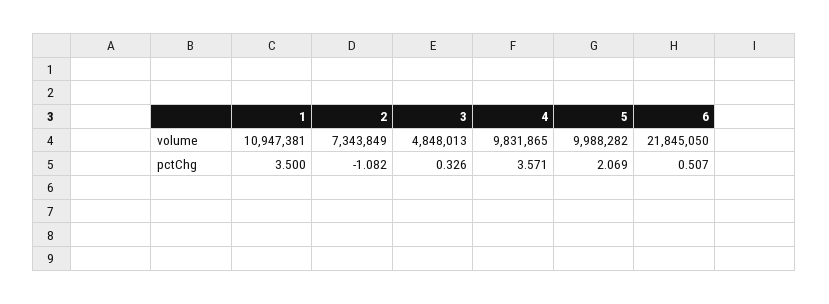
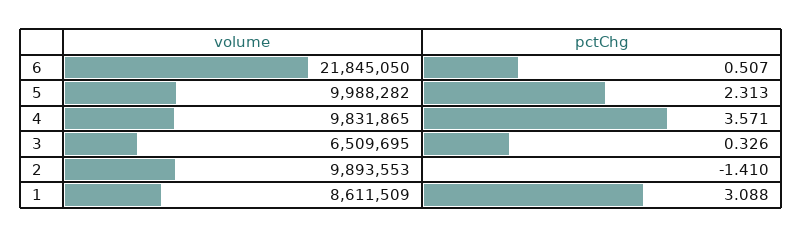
1, volume: 10947381 -> 8611509
2, volume: 7343849 -> 9893553
3, volume: 4848013 -> 6509695
1, pctChg: 3.5 -> 3.088
2, pctChg: -1.082 -> -1.41
5, pctChg: 2.069 -> 2.313

